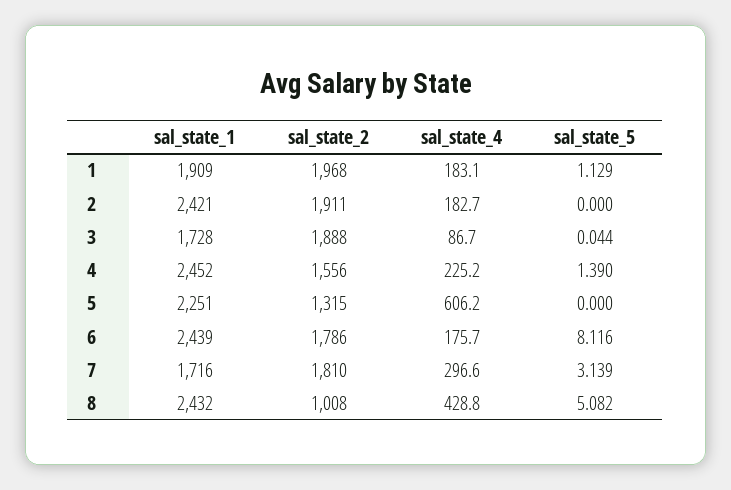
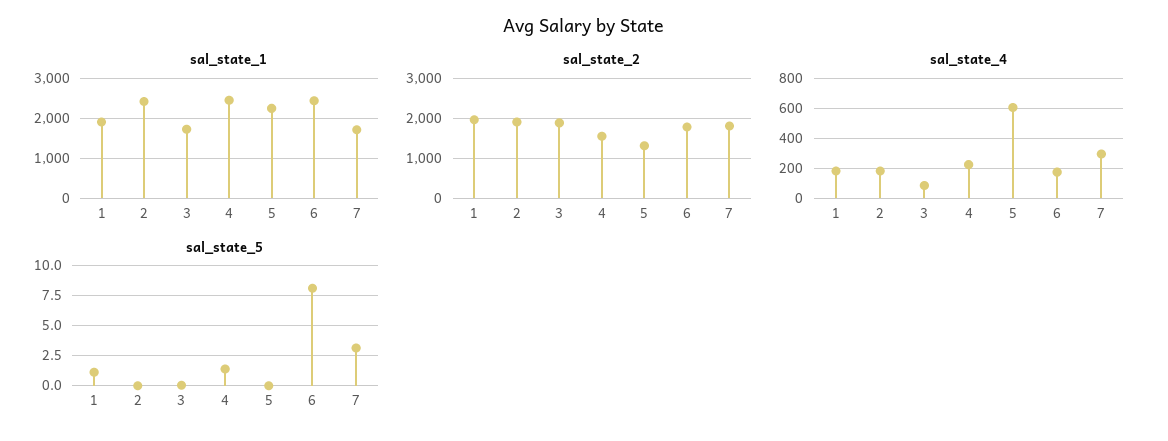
sal_state_1, 8: 2432 -> none
sal_state_2, 8: 1008 -> none
sal_state_4, 8: 428.8 -> none
sal_state_5, 8: 5.082 -> none

